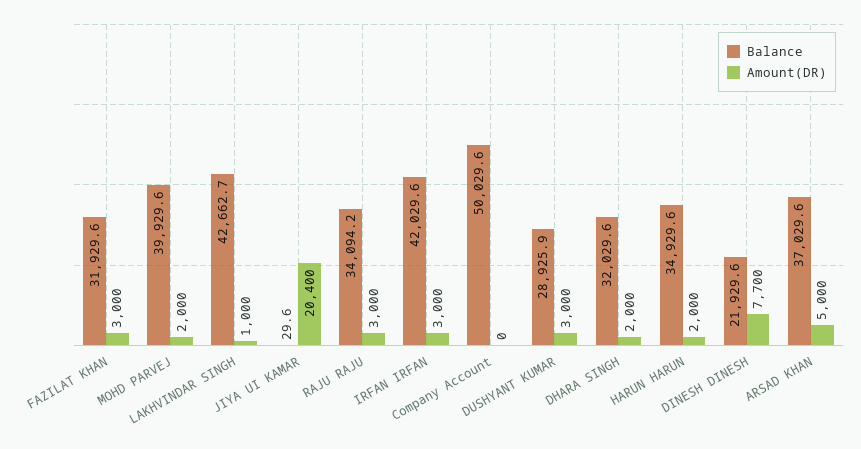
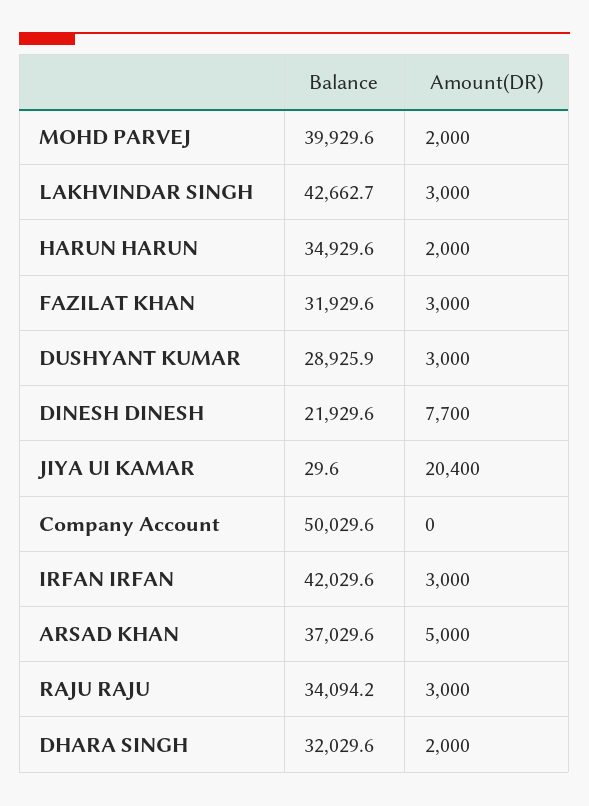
Amount(DR), LAKHVINDAR SINGH: 1000 -> 3000

